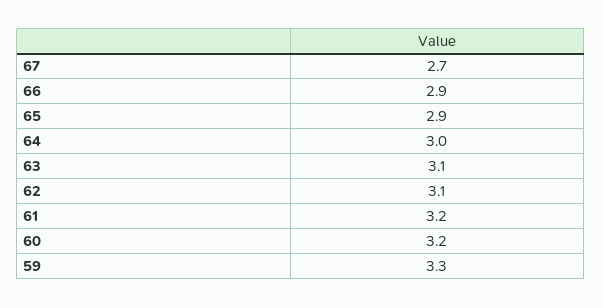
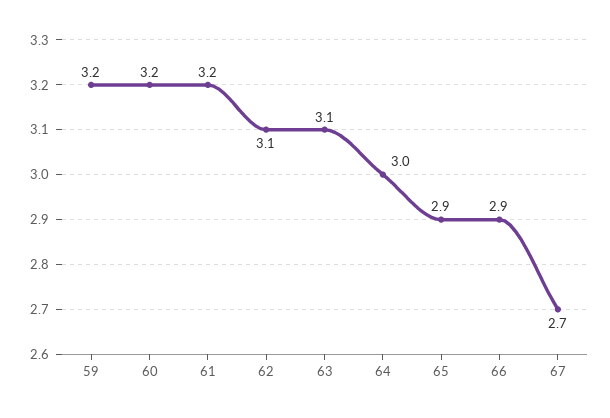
59: 3.3 -> 3.2

